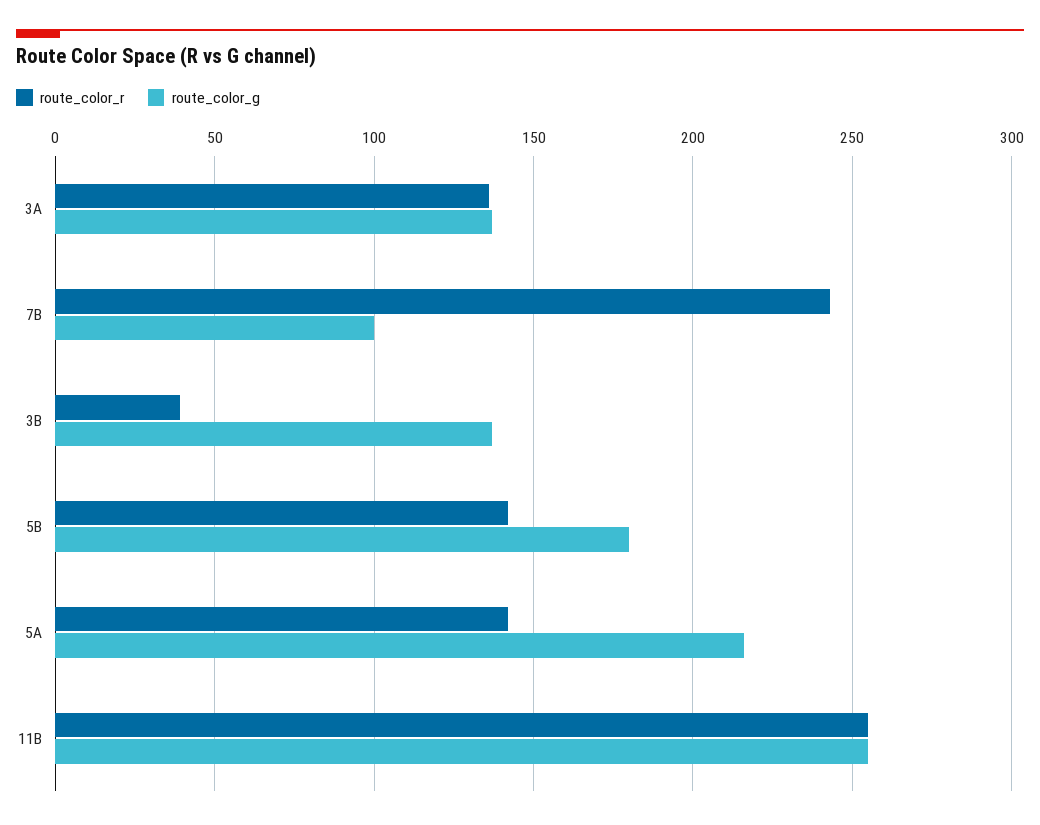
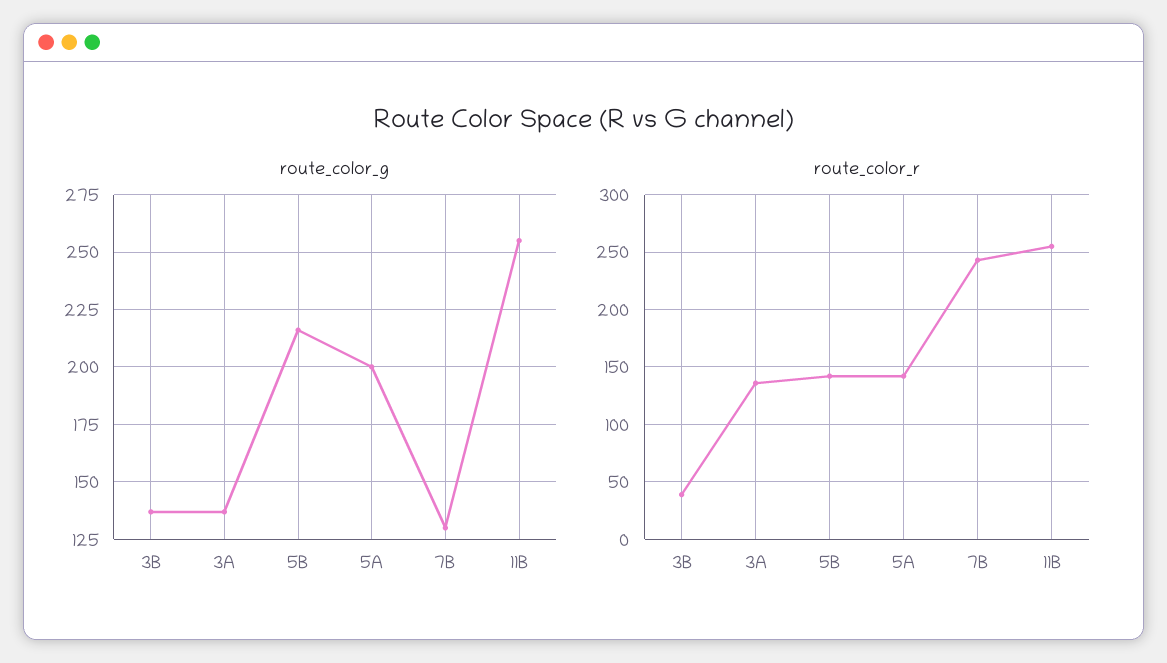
route_color_g, 7B: 100 -> 130
route_color_g, 5B: 180 -> 215
route_color_g, 5A: 215 -> 200

